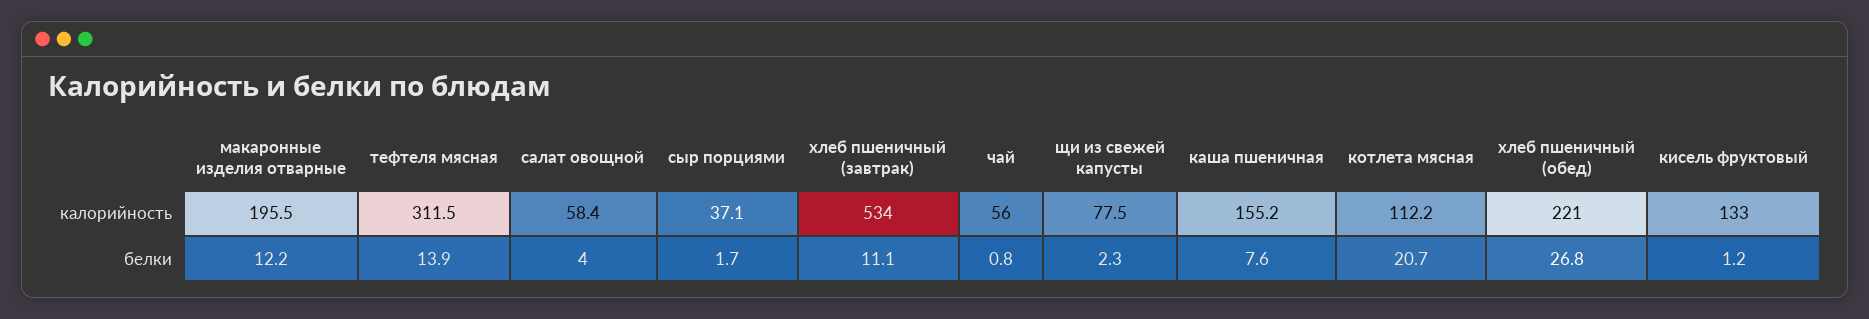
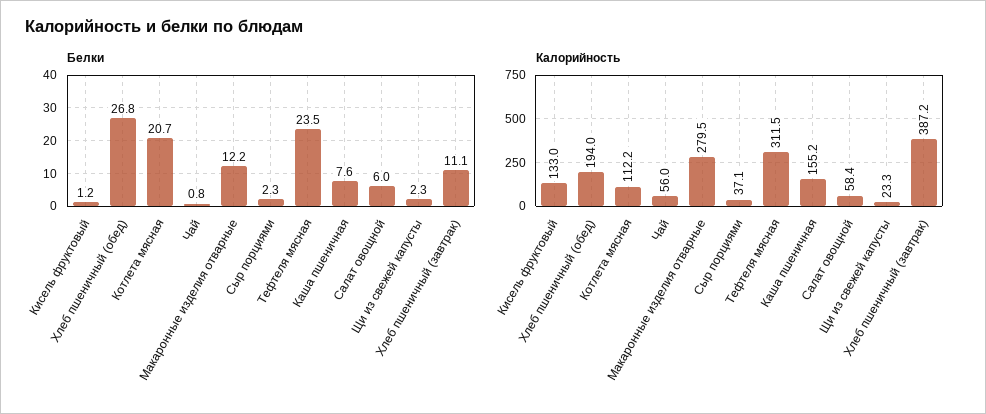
калорийность, макаронные изделия отварные: 195.5 -> 279.5
калорийность, хлеб пшеничный (завтрак): 534 -> 387.2
калорийность, щи из свежей капусты: 77.5 -> 23.3
калорийность, хлеб пшеничный (обед): 221 -> 194
белки, тефтеля мясная: 13.9 -> 23.5
белки, салат овощной: 4 -> 6
белки, сыр порциями: 1.7 -> 2.3

